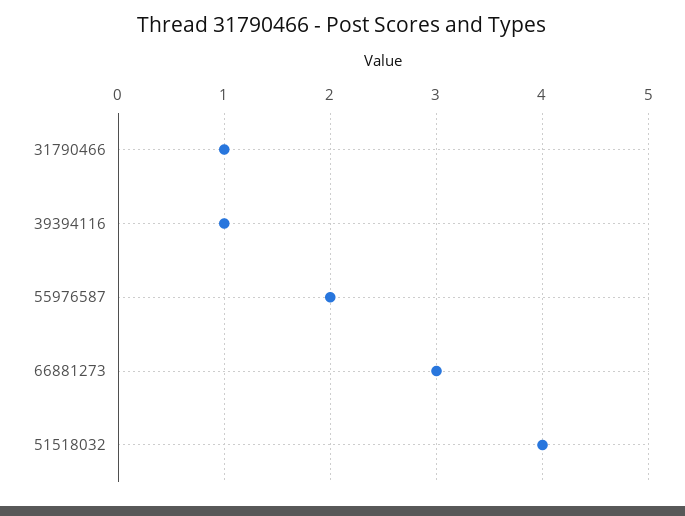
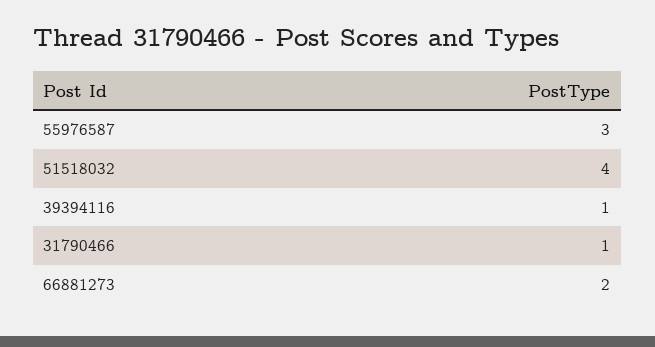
55976587: 2 -> 3
66881273: 3 -> 2

